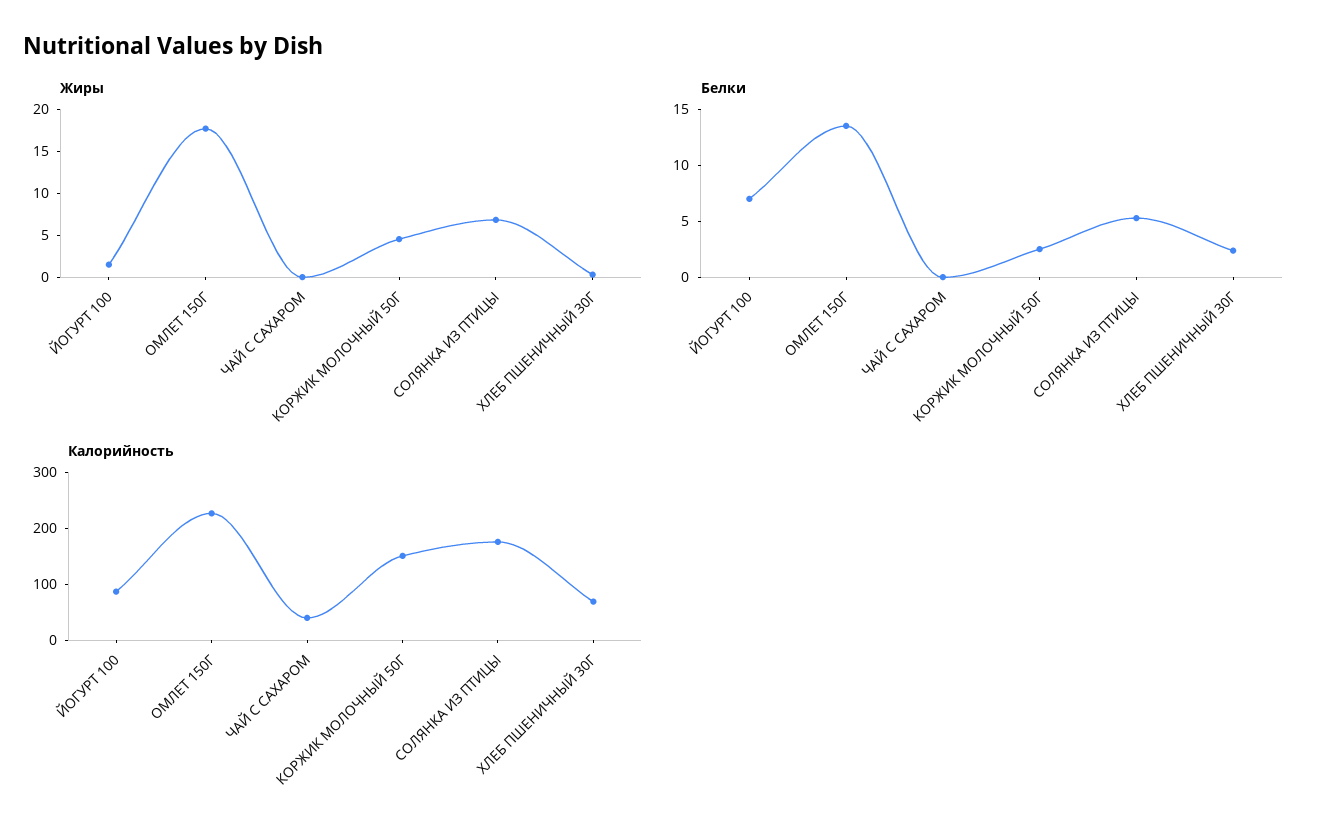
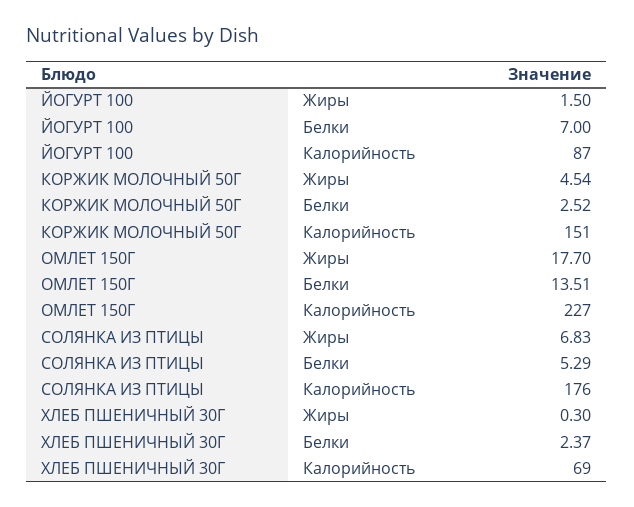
Жиры, ЧАЙ С САХАРОМ: 0 -> none
Белки, ЧАЙ С САХАРОМ: 0 -> none
Калорийность, ЧАЙ С САХАРОМ: 40 -> none

